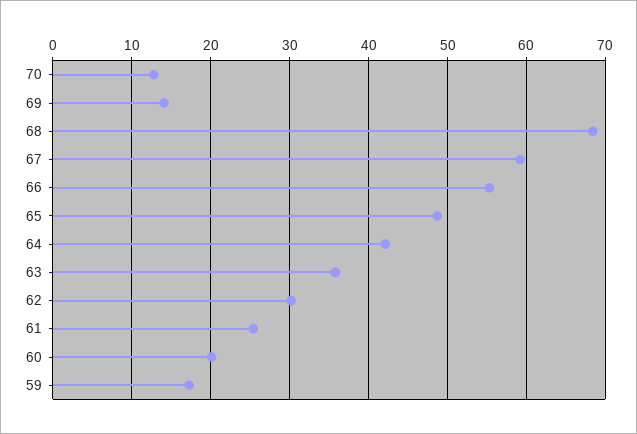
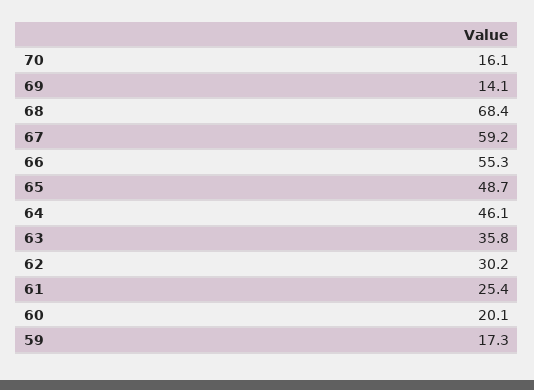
70: 13 -> 16.1
64: 42 -> 46.1

